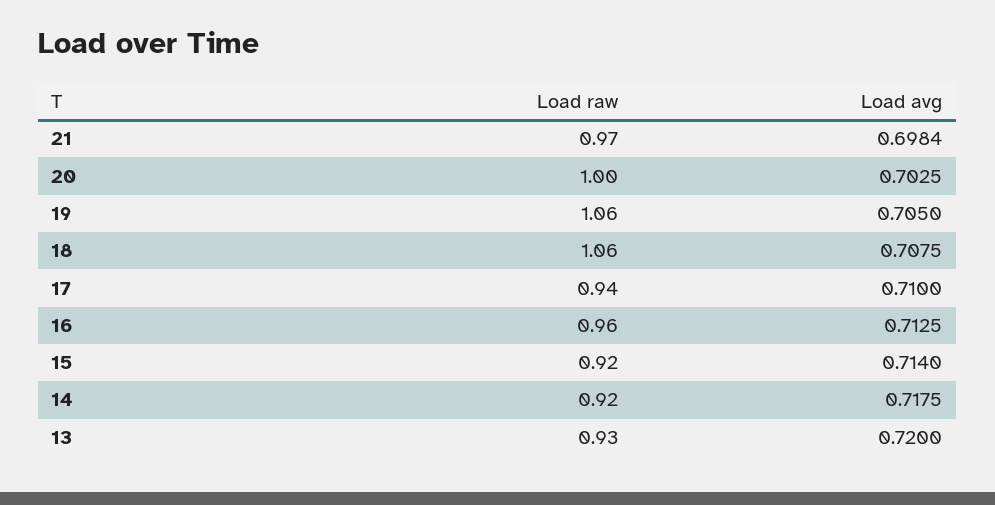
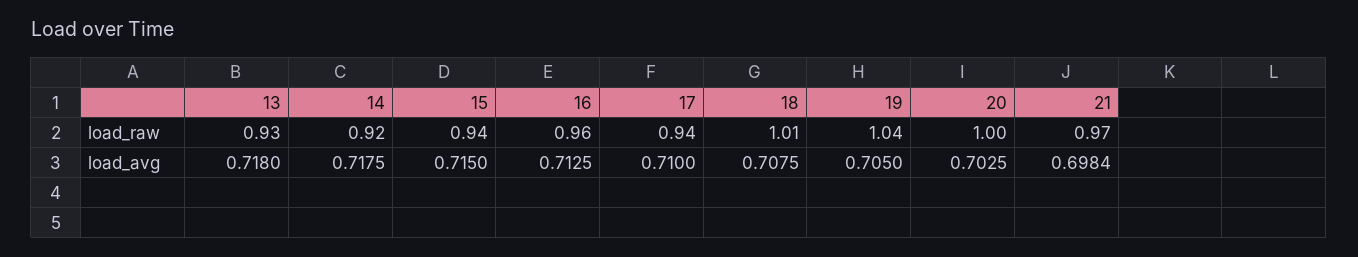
Load raw, 19: 1.06 -> 1.04
Load raw, 18: 1.06 -> 1.01
Load raw, 15: 0.92 -> 0.94
Load avg, 15: 0.714 -> 0.715
Load avg, 13: 0.72 -> 0.718

